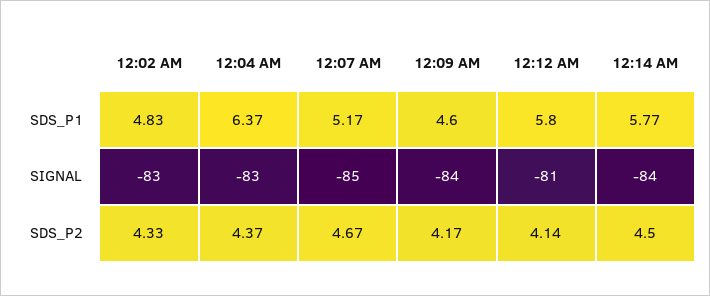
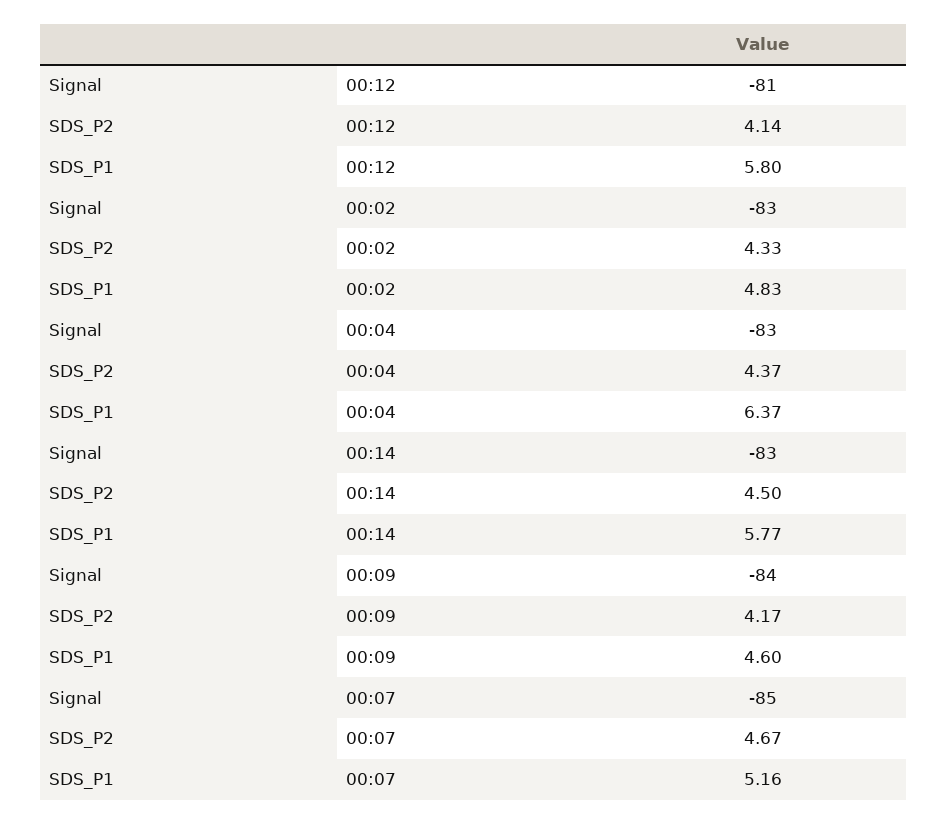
12:07 AM, SDS_P1: 5.17 -> 5.16
12:14 AM, SIGNAL: -84 -> -83

